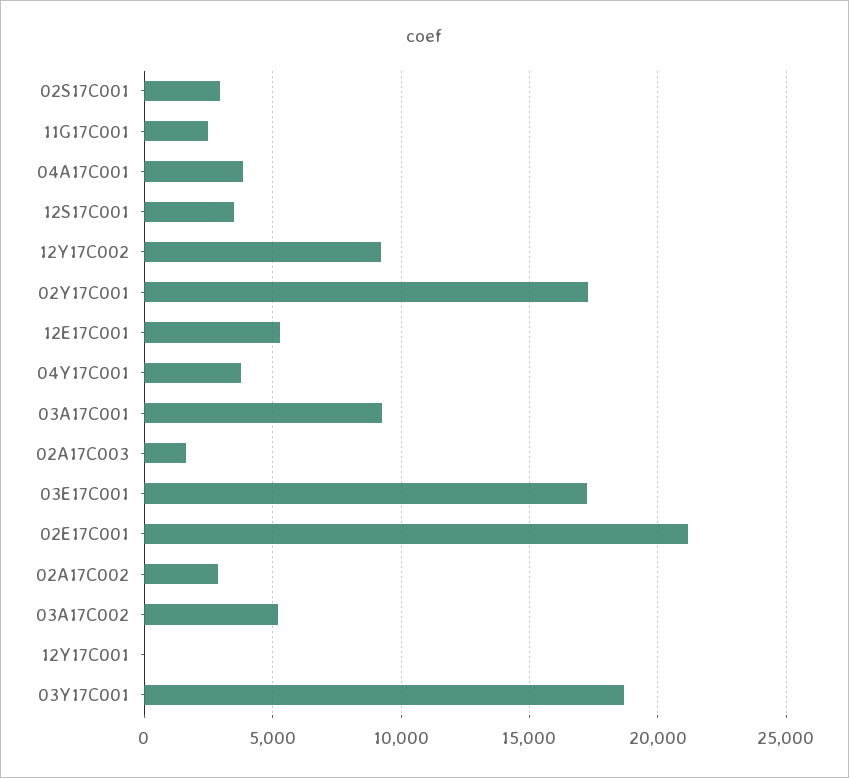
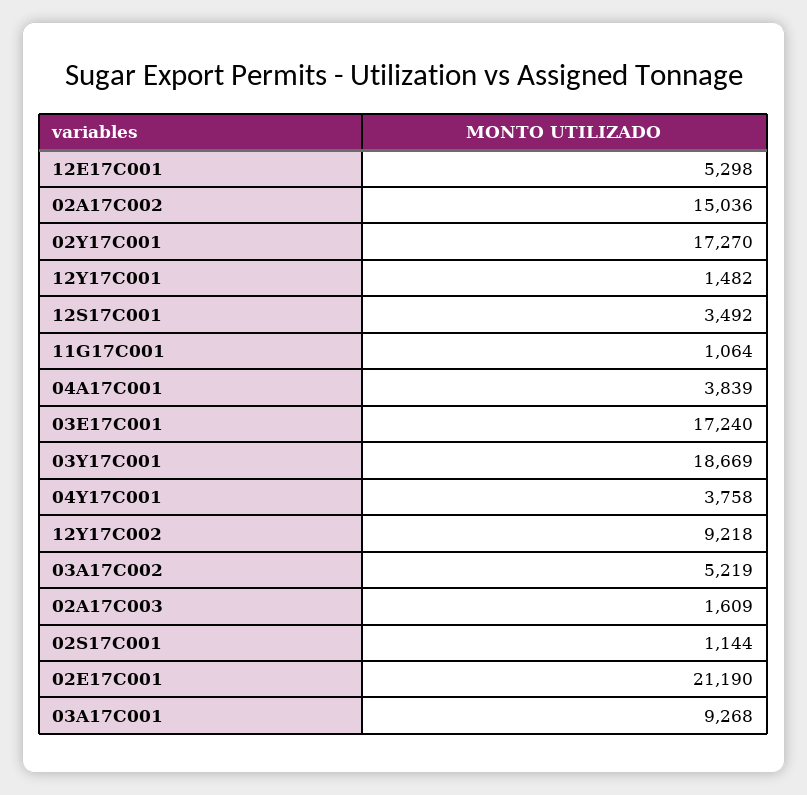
02S17C001: 3000 -> 1144
11G17C001: 2500 -> 1064
02A17C002: 3000 -> 15036
12Y17C001: 0 -> 1482

